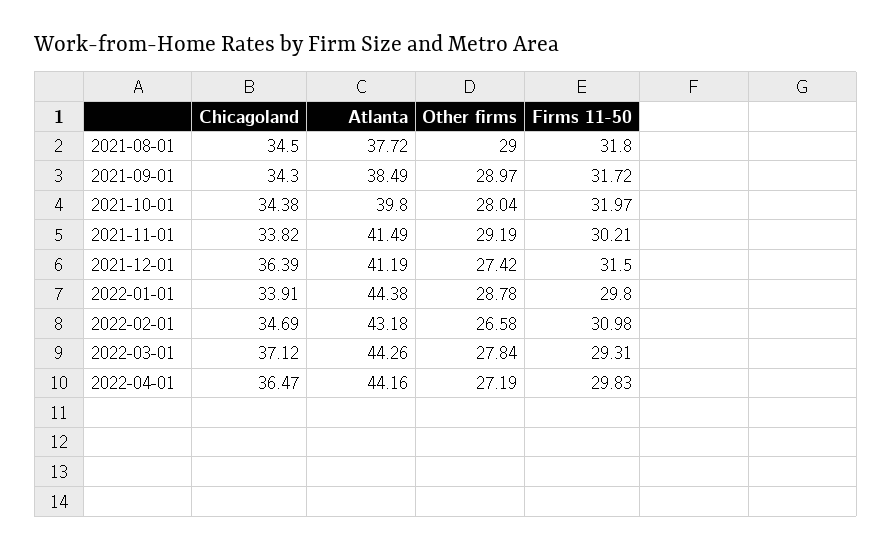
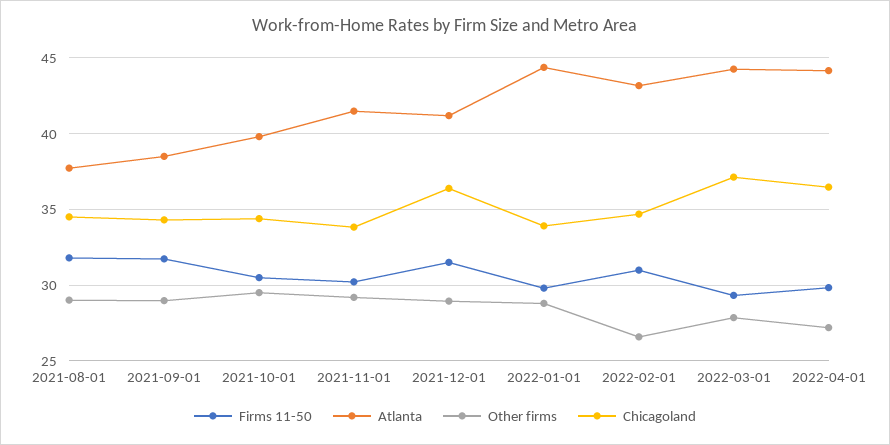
Other firms, 2021-10-01: 28.04 -> 29.5
Firms 11-50, 2021-10-01: 31.97 -> 30.5
Other firms, 2021-12-01: 27.42 -> 29

